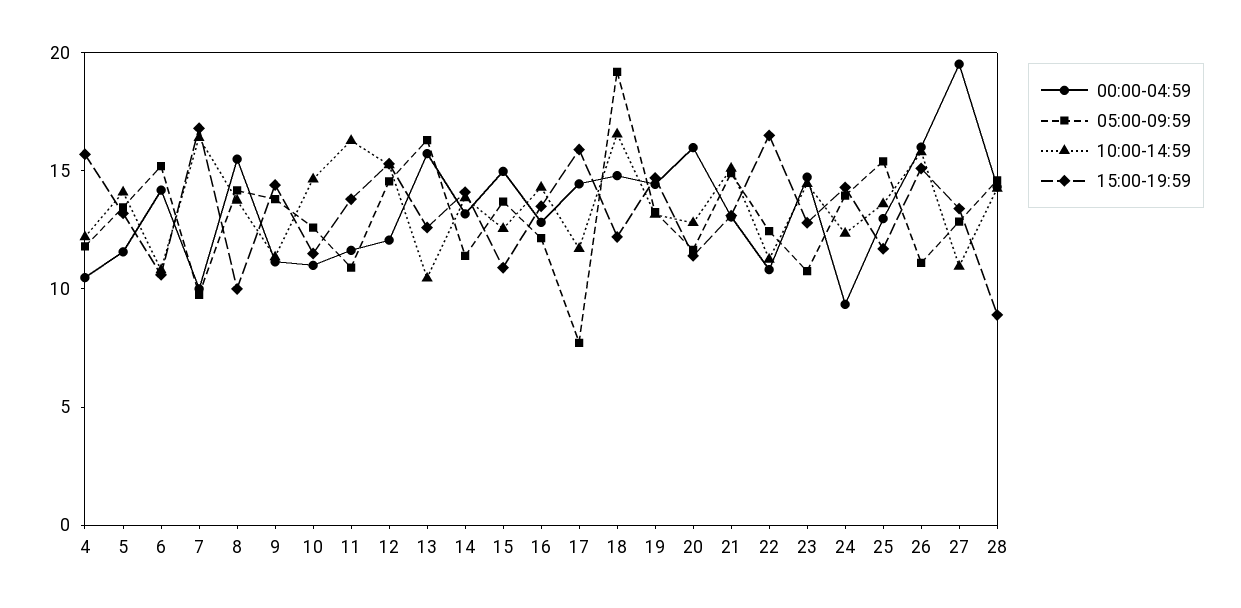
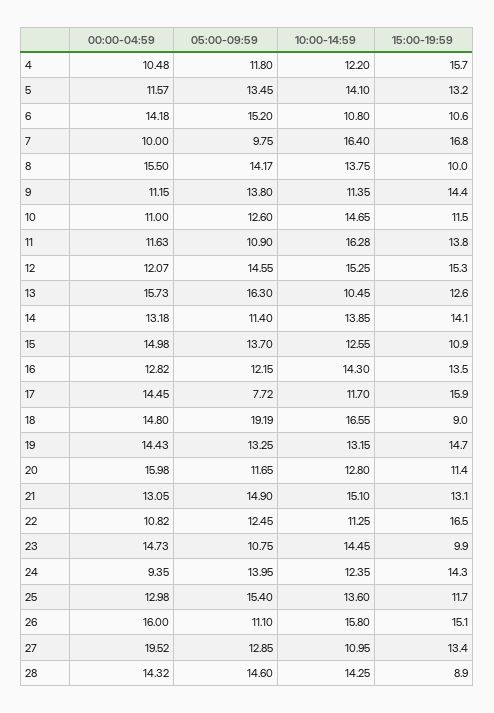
15:00-19:59, 18: 12 -> 9
15:00-19:59, 23: 13 -> 9.9

